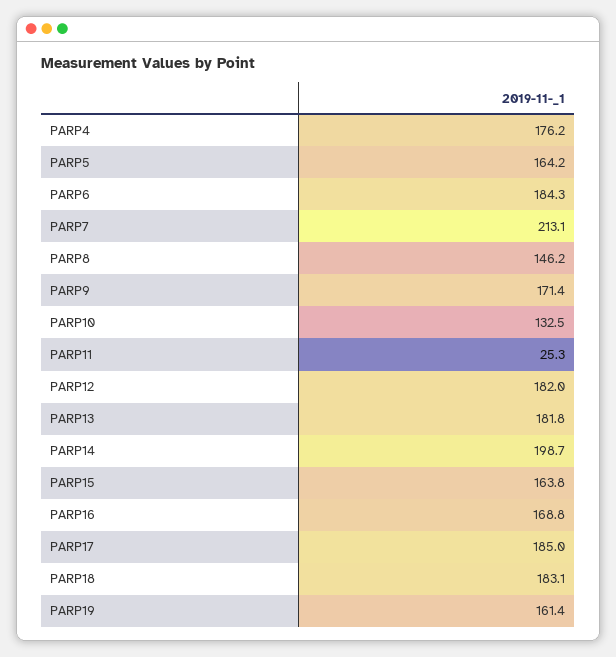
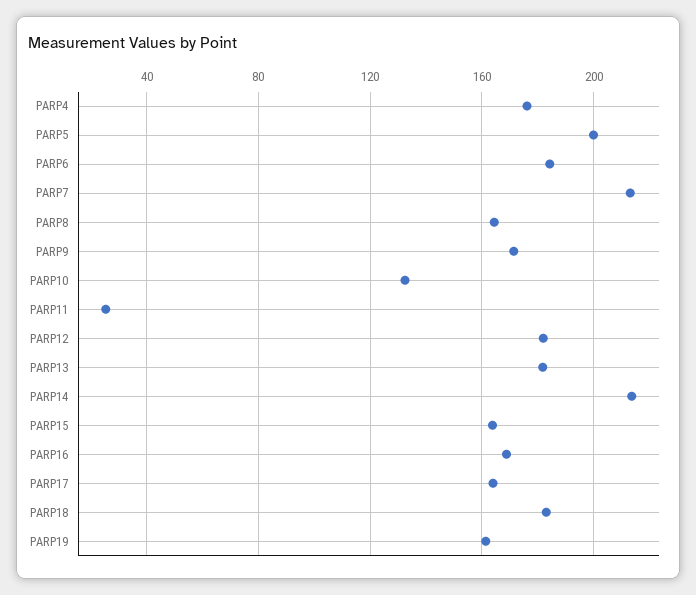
PARP5: 164.2 -> 200
PARP8: 146.2 -> 165
PARP14: 198.7 -> 215
PARP17: 185 -> 165

